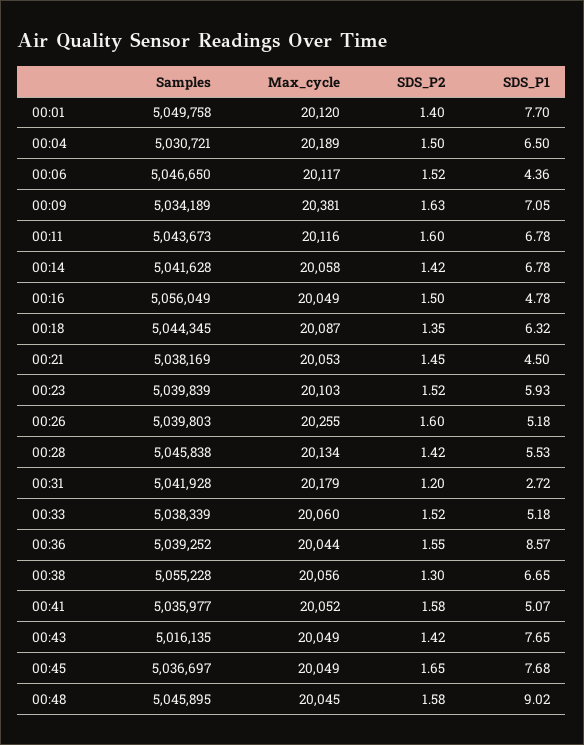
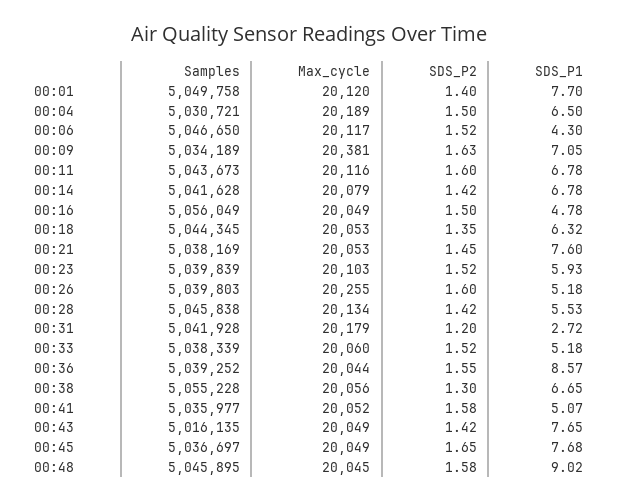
SDS_P1, 00:06: 4.36 -> 4.3
Max_cycle, 00:14: 20058 -> 20079
Max_cycle, 00:18: 20087 -> 20053
SDS_P1, 00:21: 4.5 -> 7.6

